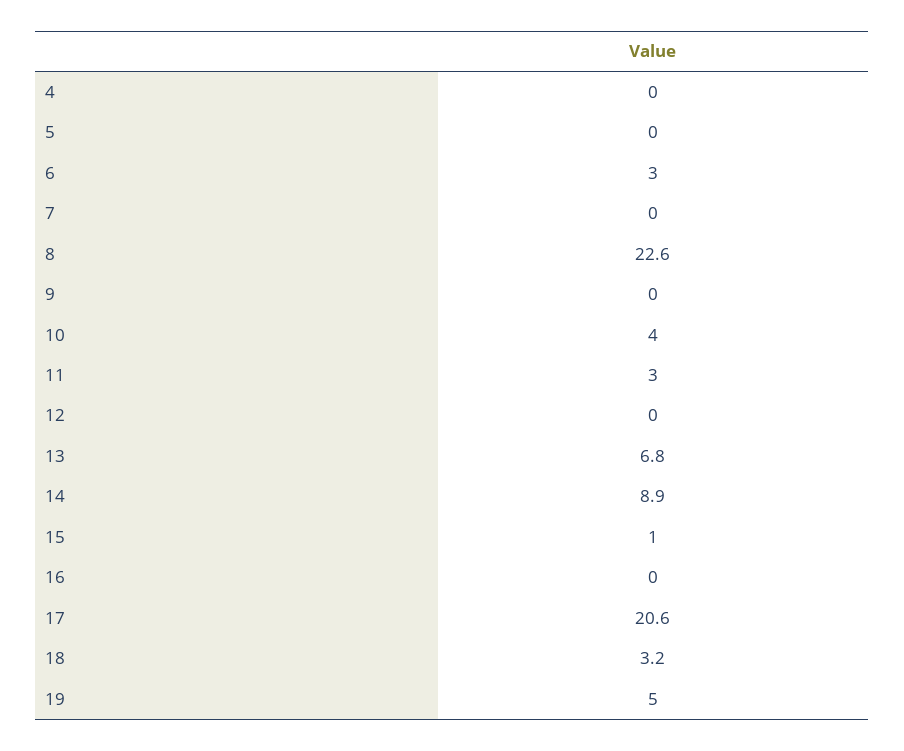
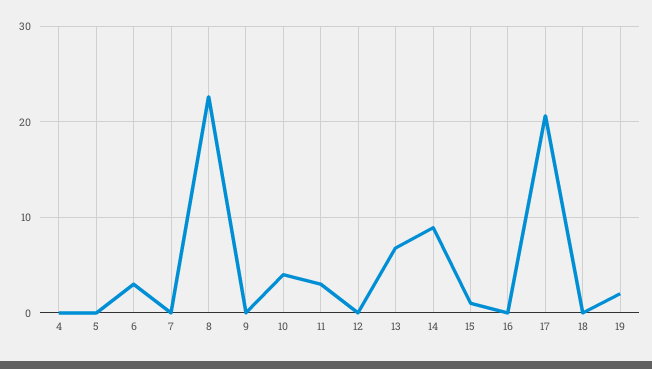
18: 3.2 -> 0
19: 5 -> 2

